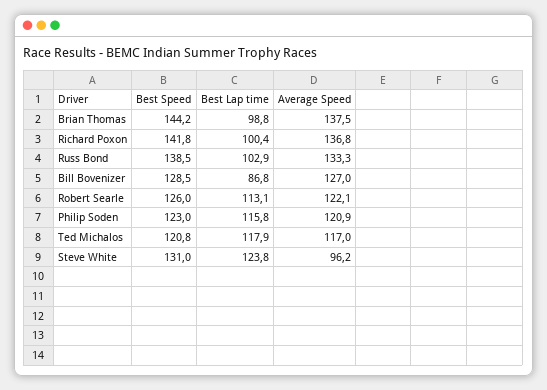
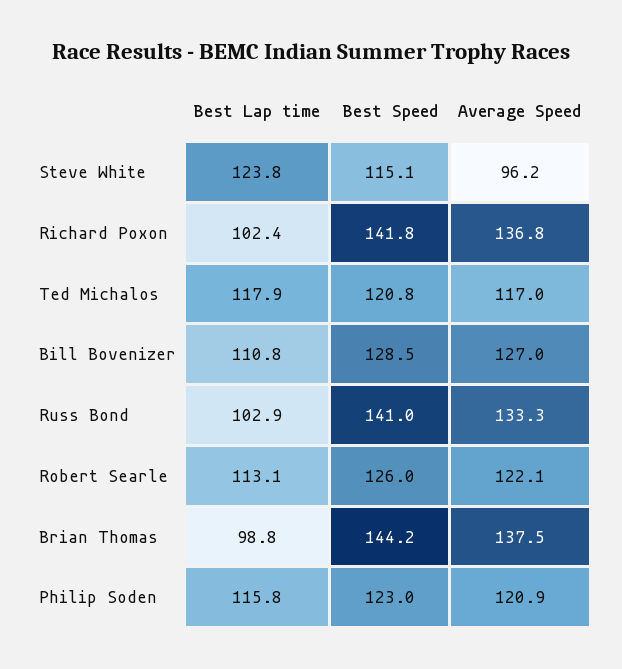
Best Lap time, Richard Poxon: 100.4 -> 102.4
Best Speed, Russ Bond: 138.5 -> 141
Best Lap time, Bill Bovenizer: 86.8 -> 110.8
Best Speed, Steve White: 131 -> 115.1

